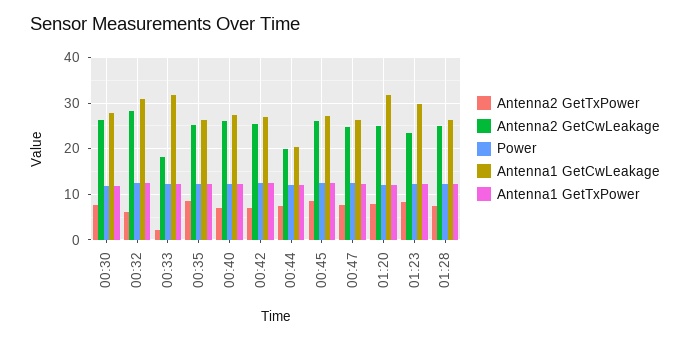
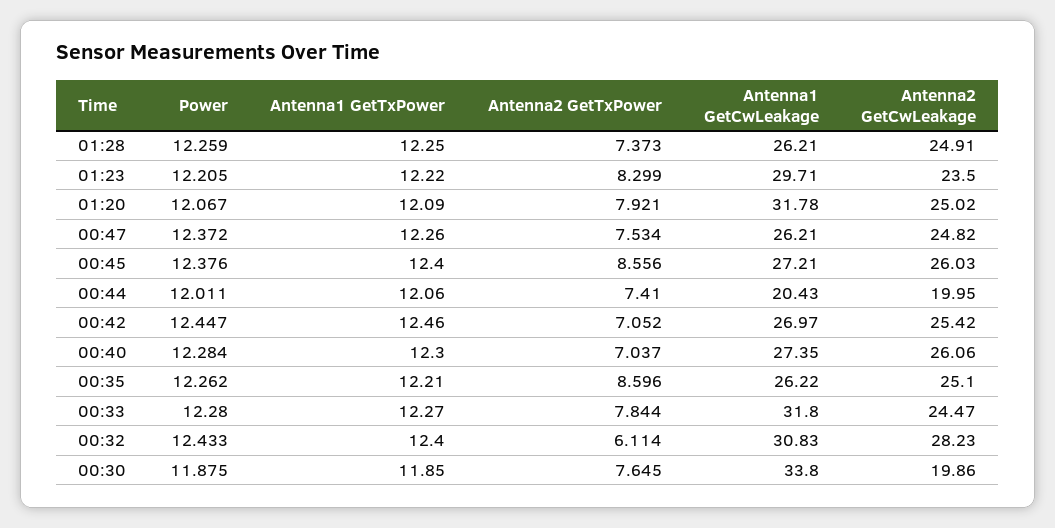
Antenna2 GetCwLeakage, 00:30: 26 -> 19.86
Antenna1 GetCwLeakage, 00:30: 28 -> 33.8
Antenna2 GetTxPower, 00:33: 2 -> 7.844
Antenna2 GetCwLeakage, 00:33: 18 -> 24.47

